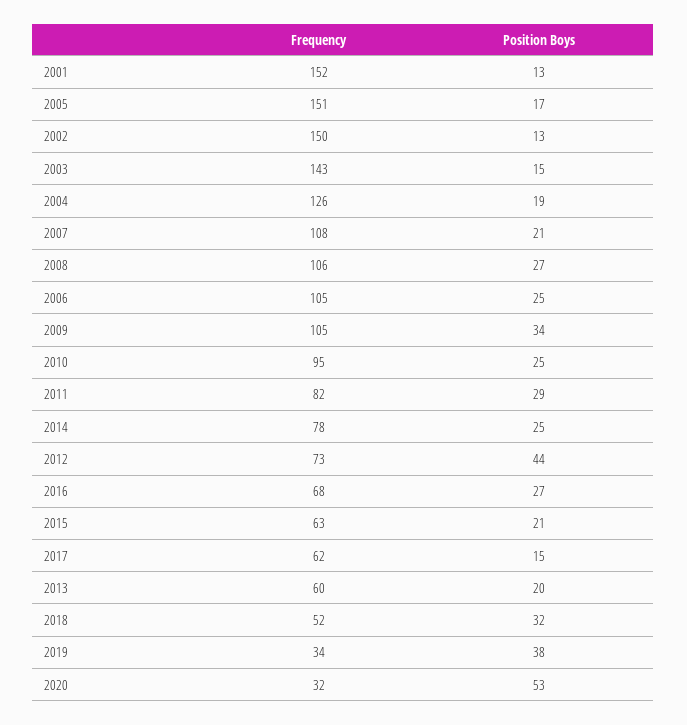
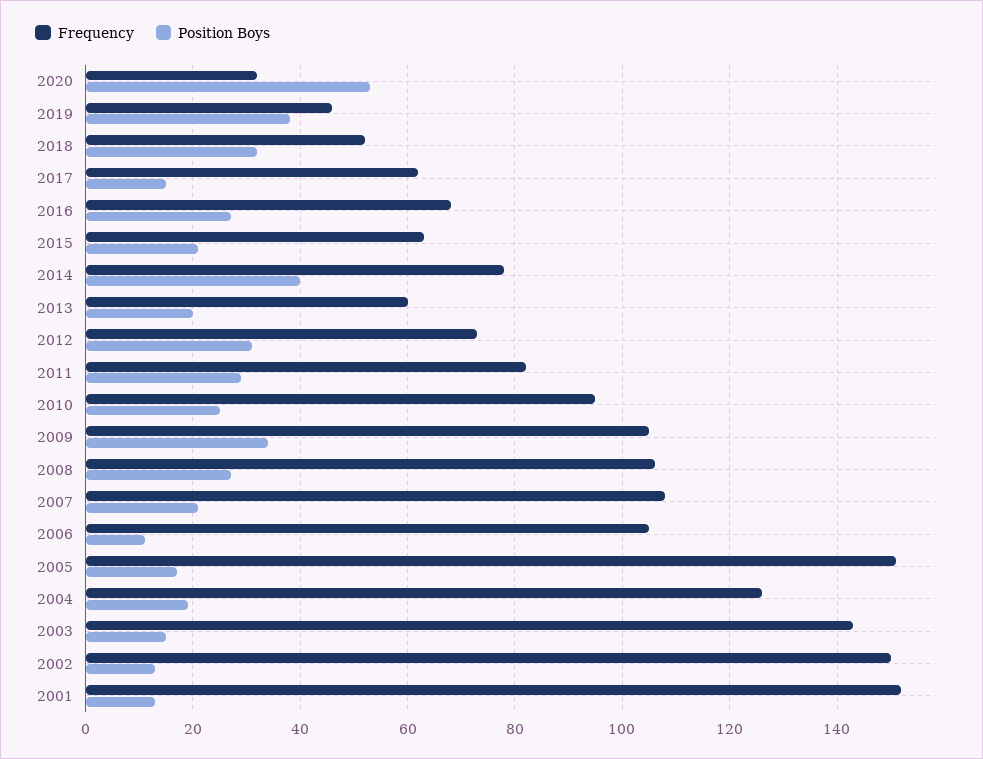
Position Boys, 2006: 25 -> 10
Position Boys, 2014: 25 -> 40
Position Boys, 2012: 44 -> 30
Frequency, 2019: 34 -> 45

